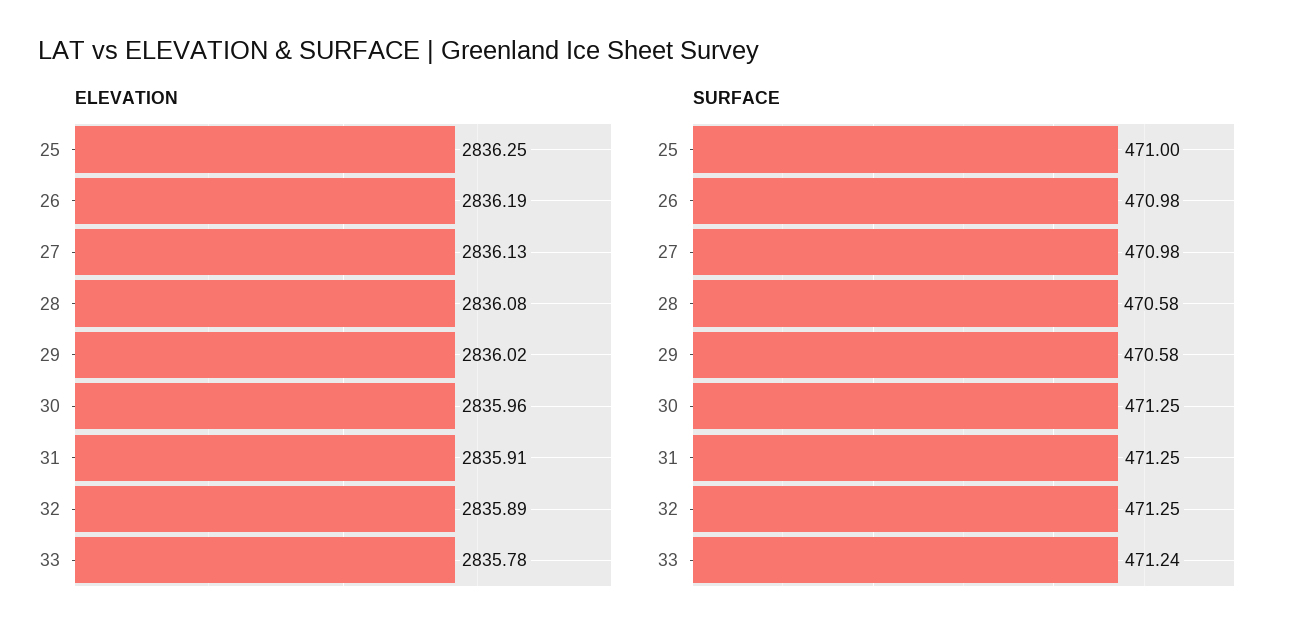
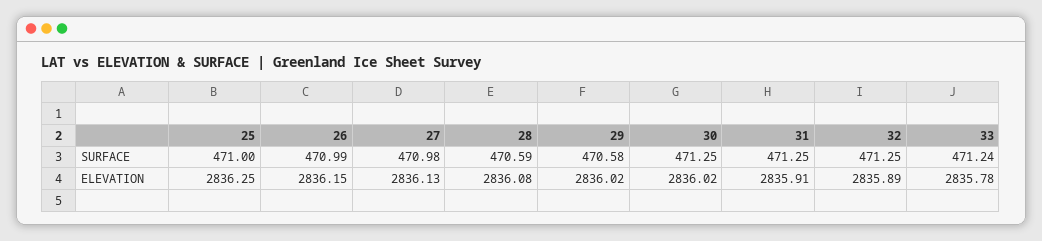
ELEVATION, 26: 2836.19 -> 2836.15
ELEVATION, 30: 2835.96 -> 2836.02
SURFACE, 26: 470.98 -> 470.99
SURFACE, 28: 470.58 -> 470.59

